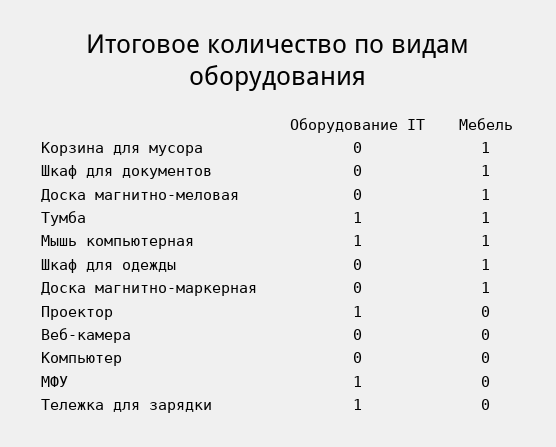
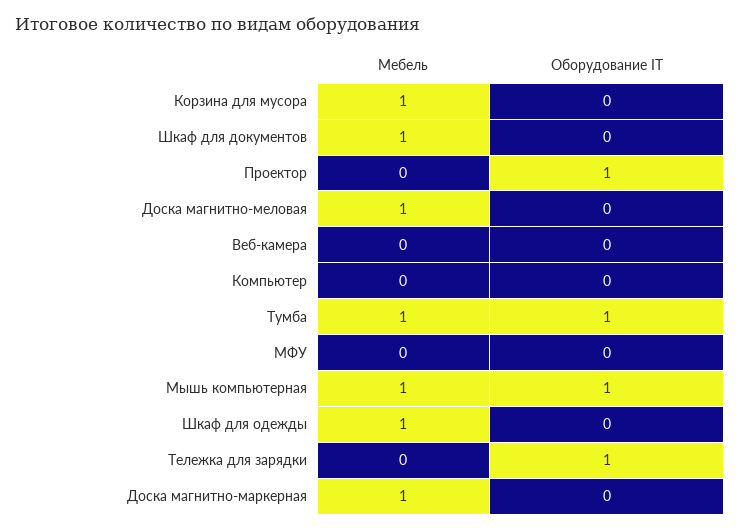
Оборудование IT, МФУ: 1 -> 0

